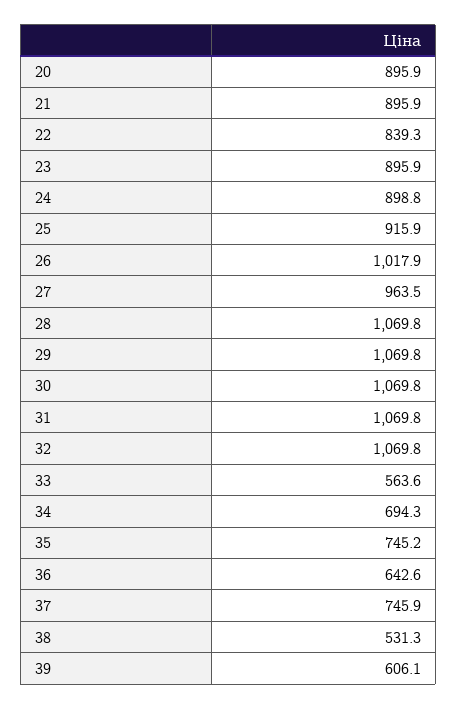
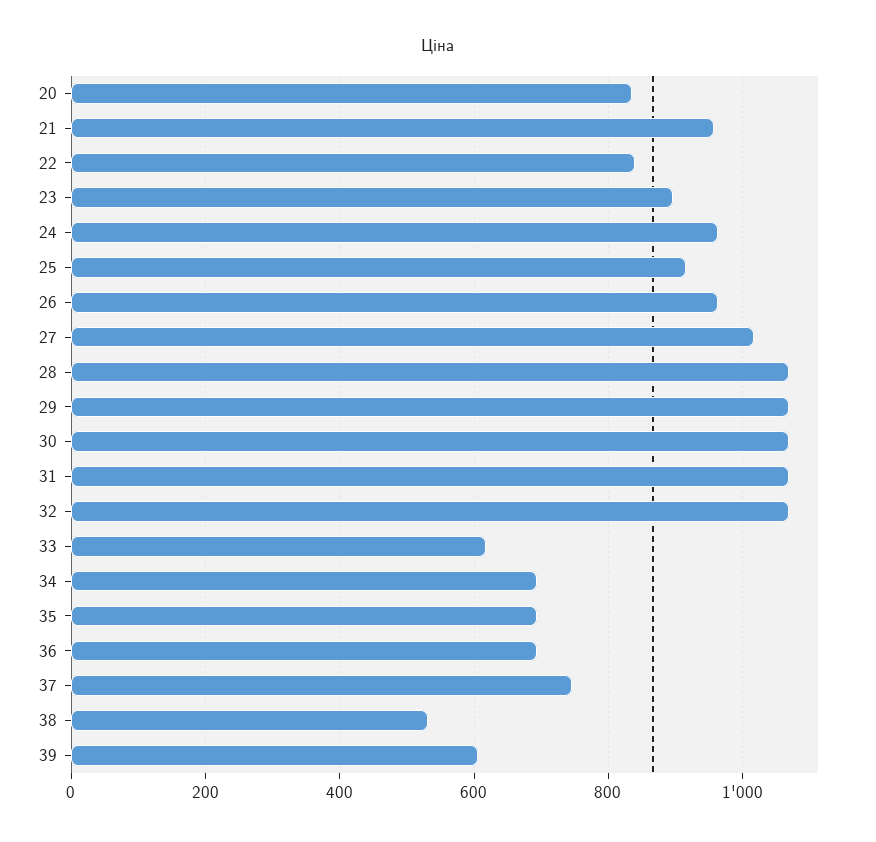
20: 895.9 -> 840
21: 895.9 -> 960
24: 898.8 -> 960
26: 1017.9 -> 960
27: 963.5 -> 1020
33: 563.6 -> 620
35: 745.2 -> 700
36: 642.6 -> 700

